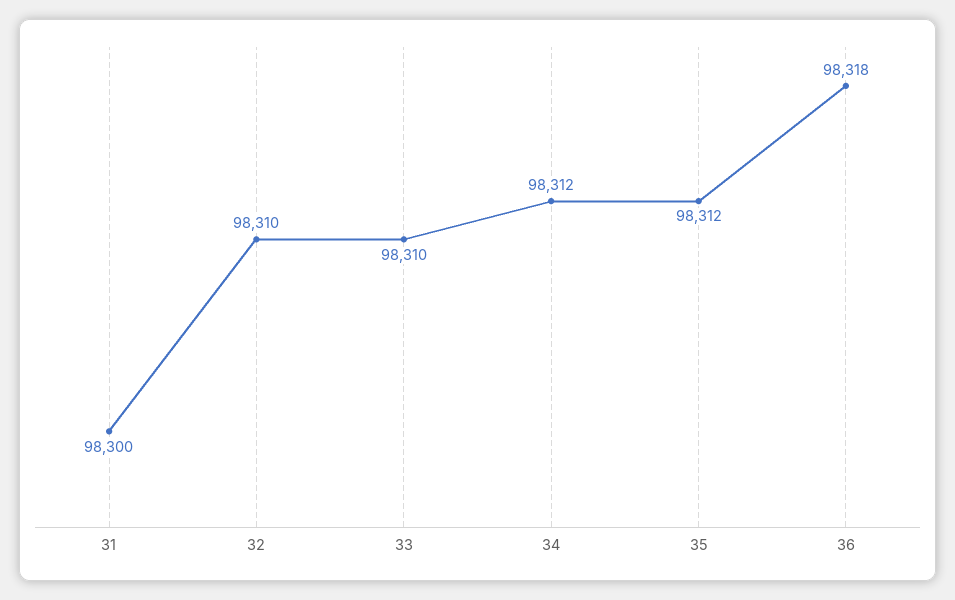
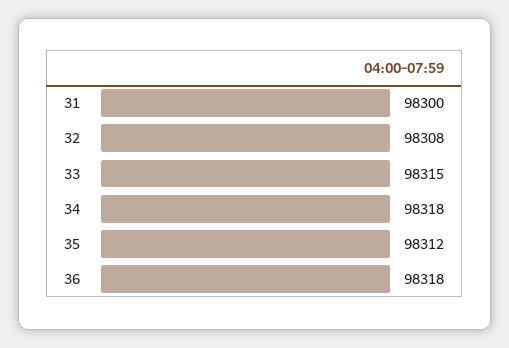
32: 98310 -> 98308
33: 98310 -> 98315
34: 98312 -> 98318

